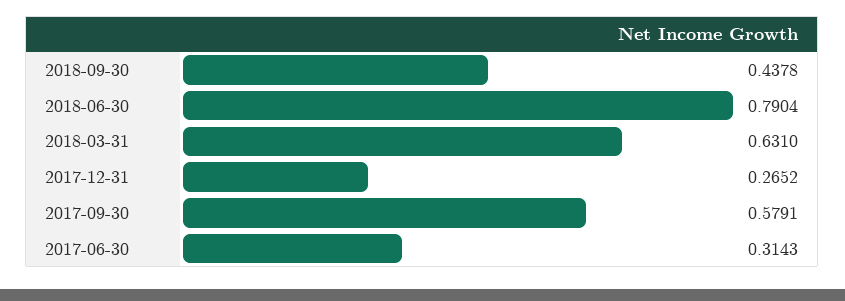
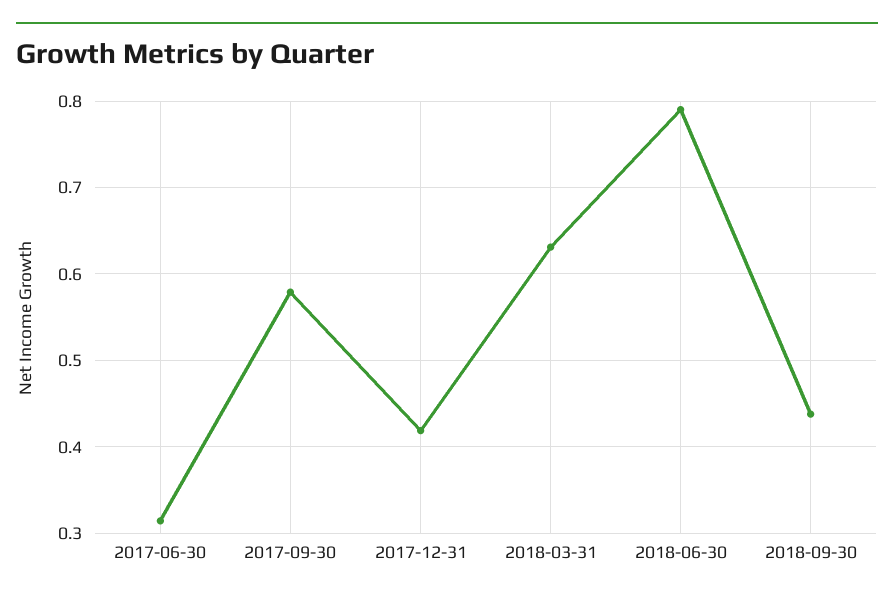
2017-12-31: 0.2652 -> 0.42

